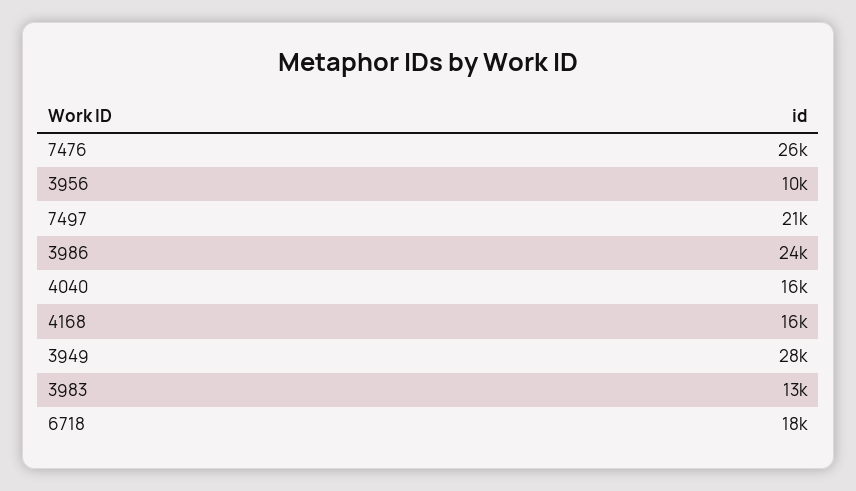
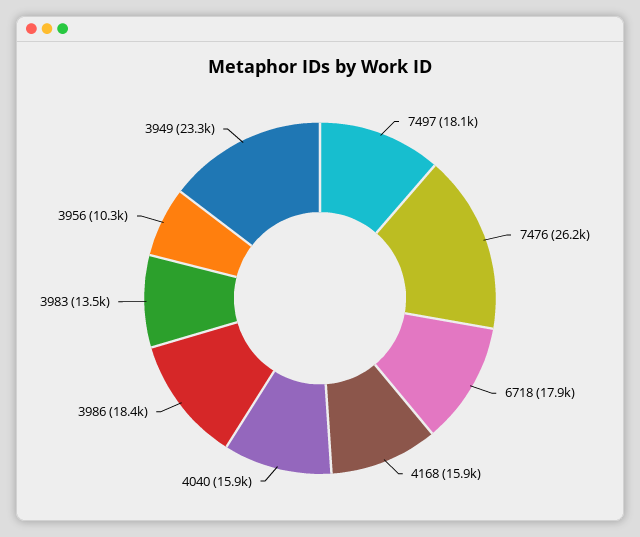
7497: 21000 -> 18100
3986: 24000 -> 18400
3949: 28000 -> 23300

